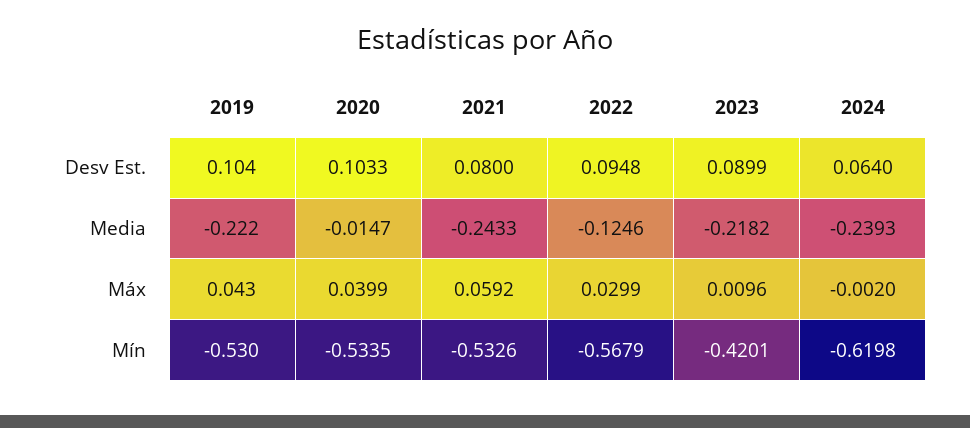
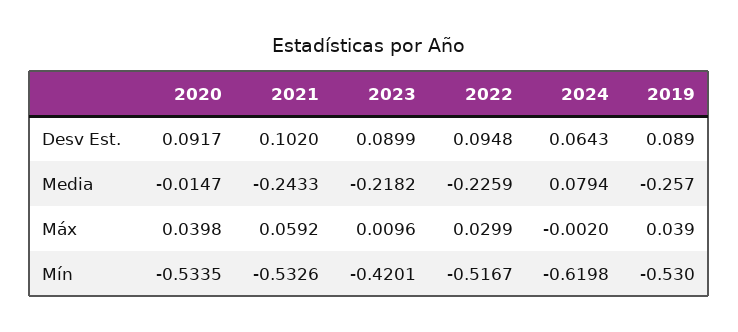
2019, Desv Est.: 0.104 -> 0.089
2020, Desv Est.: 0.1033 -> 0.0917
2021, Desv Est.: 0.08 -> 0.102
2024, Desv Est.: 0.064 -> 0.0643
2019, Media: -0.222 -> -0.257
2022, Media: -0.1246 -> -0.2259
2024, Media: -0.2393 -> 0.0794
2019, Máx: 0.043 -> 0.039
2020, Máx: 0.0399 -> 0.0398
2022, Mín: -0.5679 -> -0.5167

